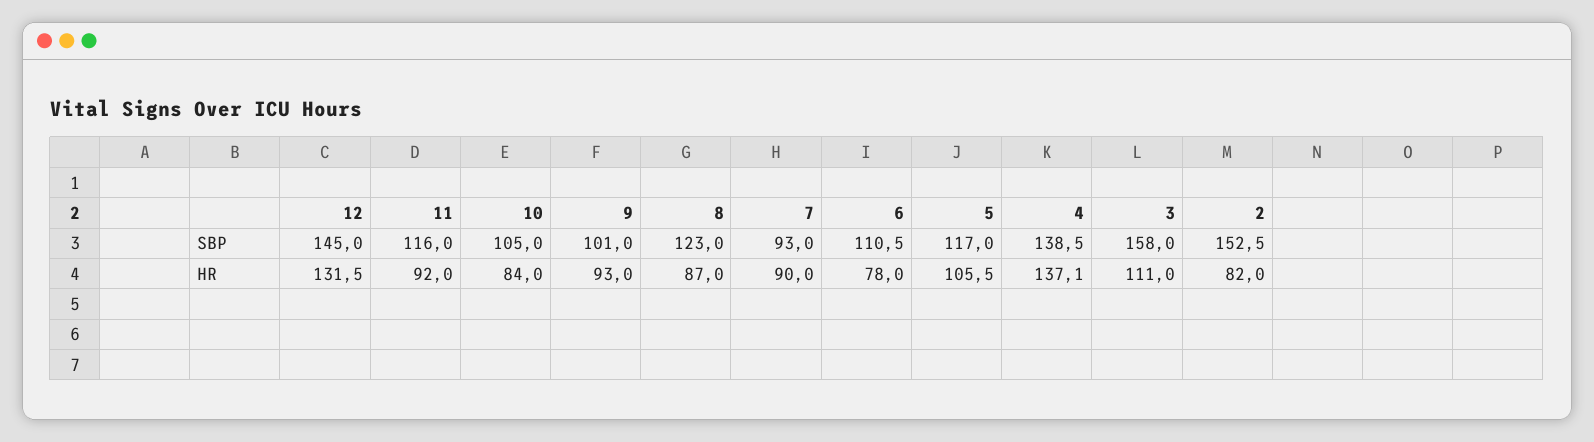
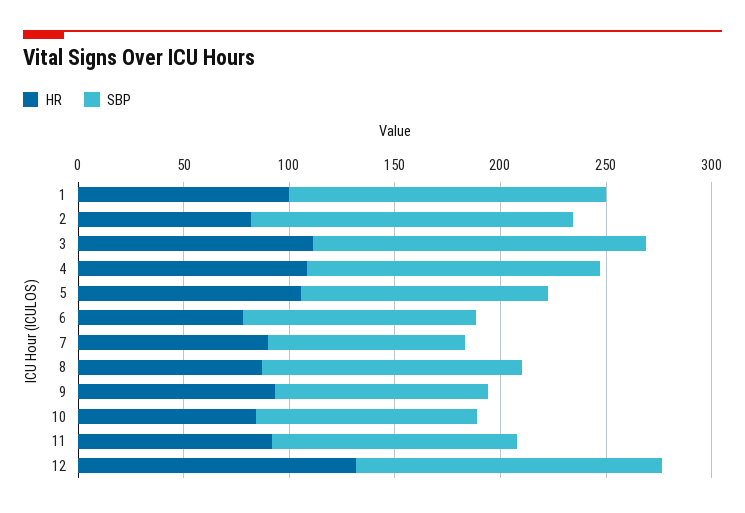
HR, 4: 137.1 -> 110
HR, 1: none -> 100
SBP, 1: none -> 150

